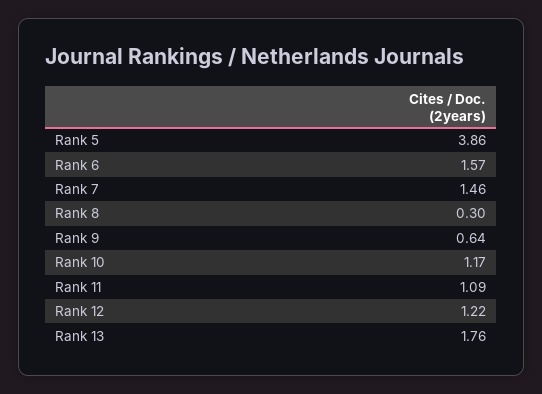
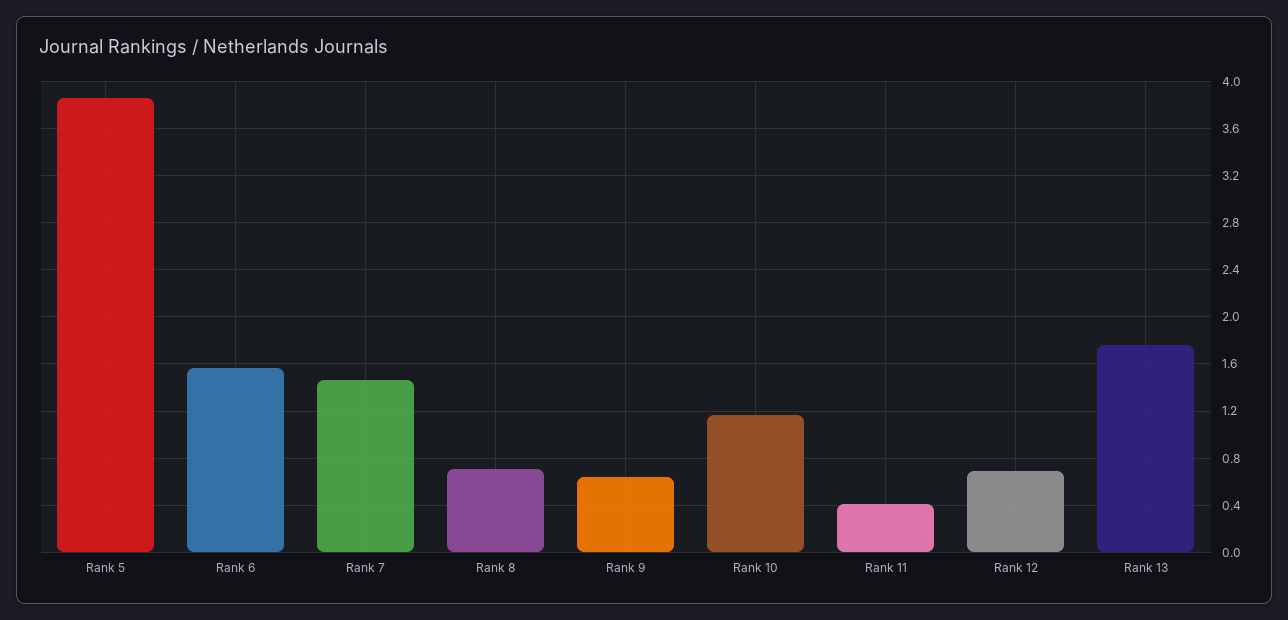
Rank 8: 0.3 -> 0.7
Rank 11: 1.09 -> 0.4
Rank 12: 1.22 -> 0.7

